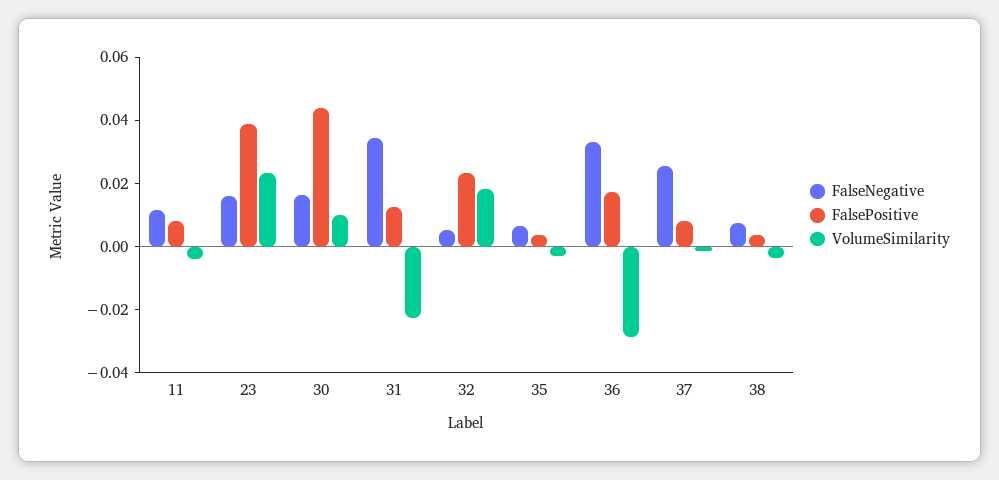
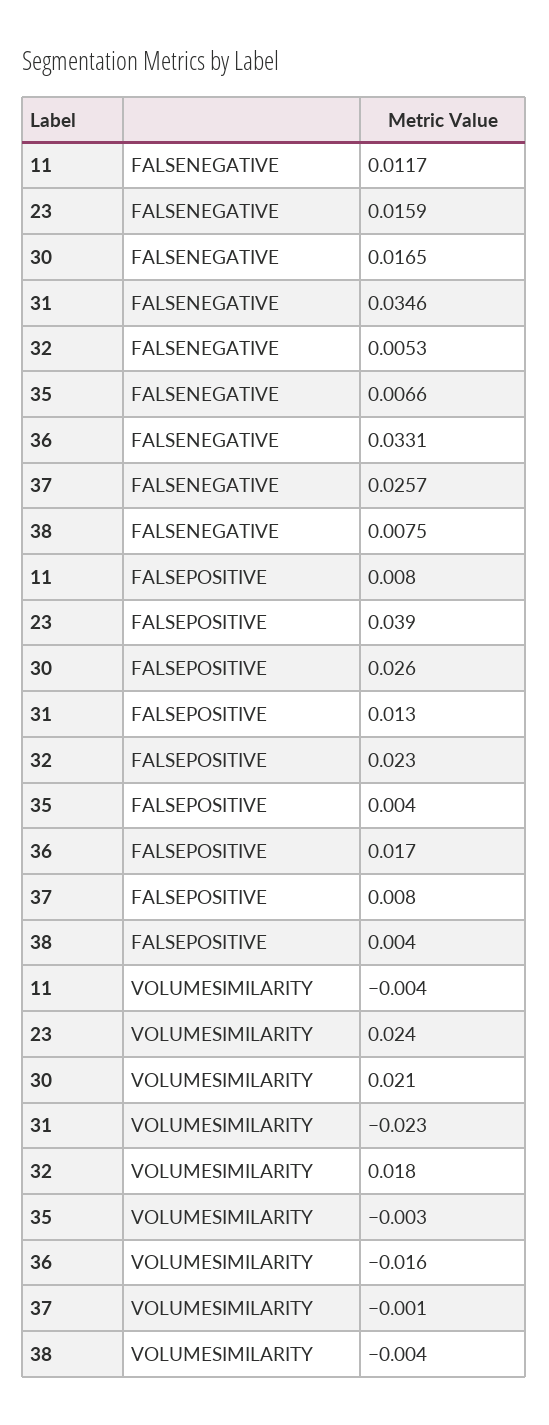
FalsePositive, 30: 0.045 -> 0.026
VolumeSimilarity, 30: 0.01 -> 0.021
VolumeSimilarity, 36: -0.03 -> -0.016

